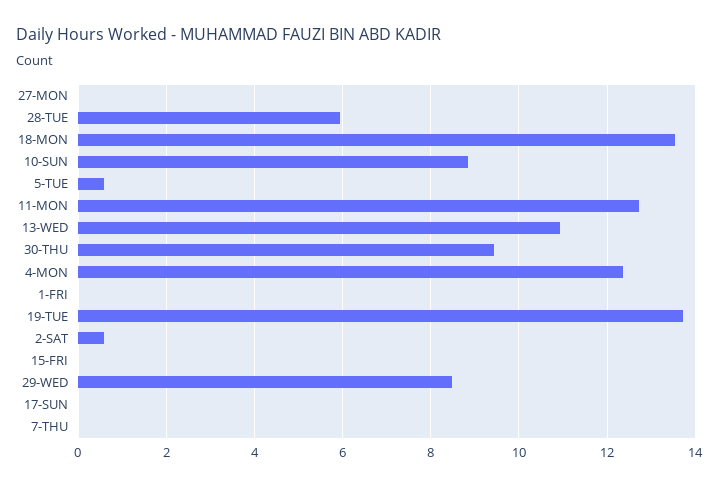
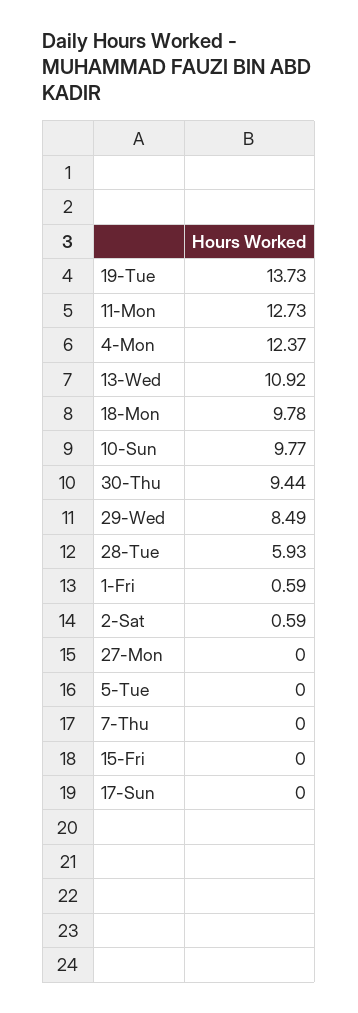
18-MON: 13.6 -> 9.78
10-SUN: 8.8 -> 9.77
5-TUE: 0.6 -> 0
1-FRI: 0 -> 0.59

